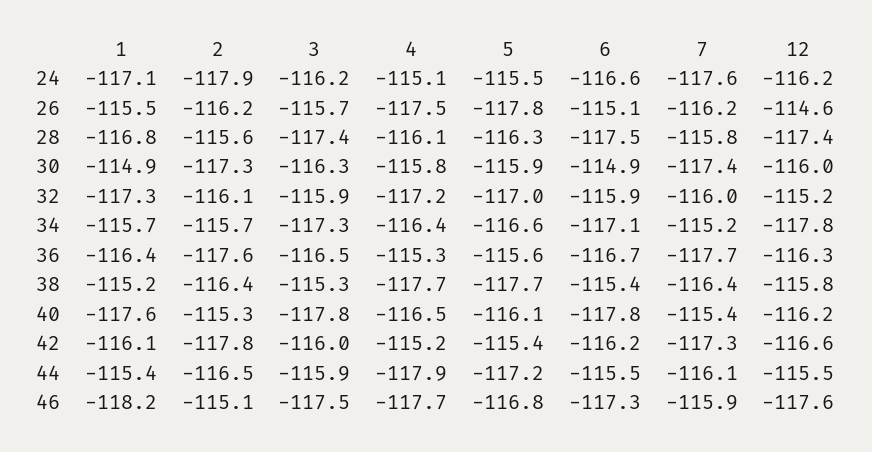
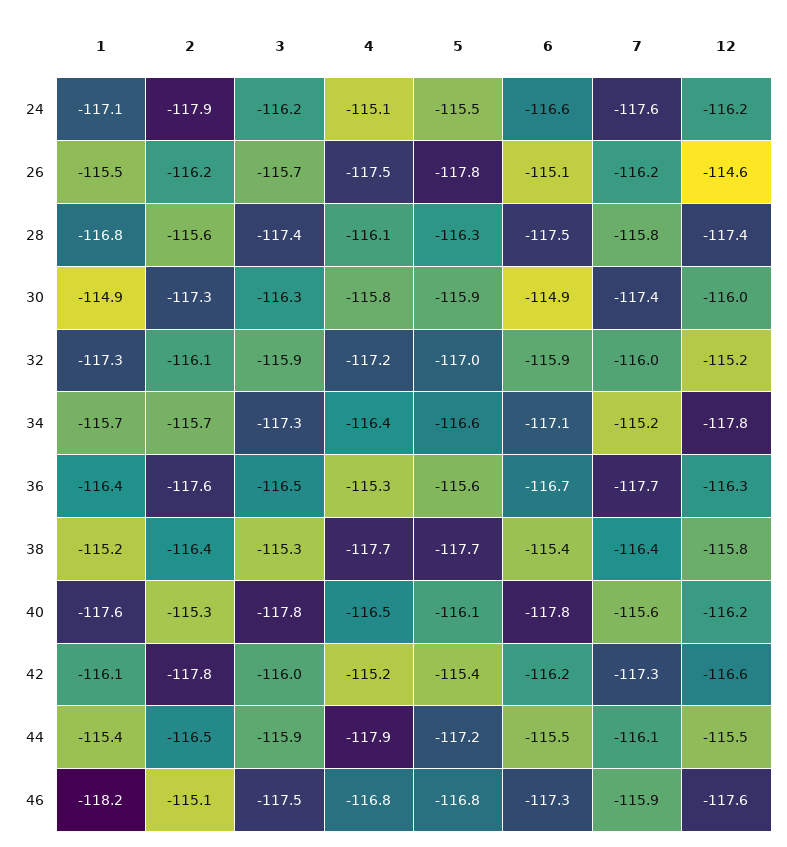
7, 40: -115.4 -> -115.6
4, 46: -117.7 -> -116.8

